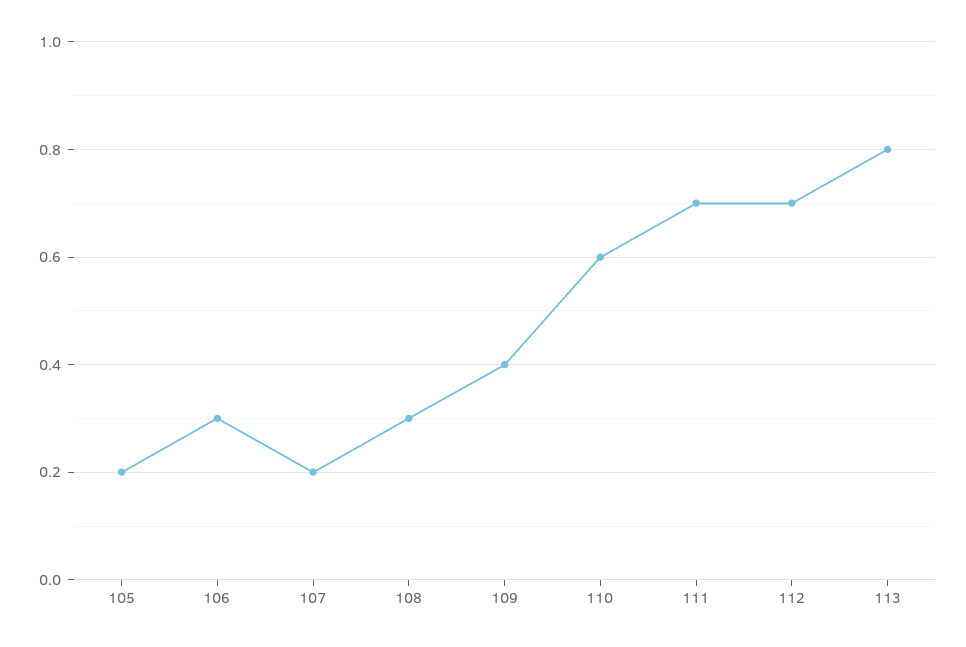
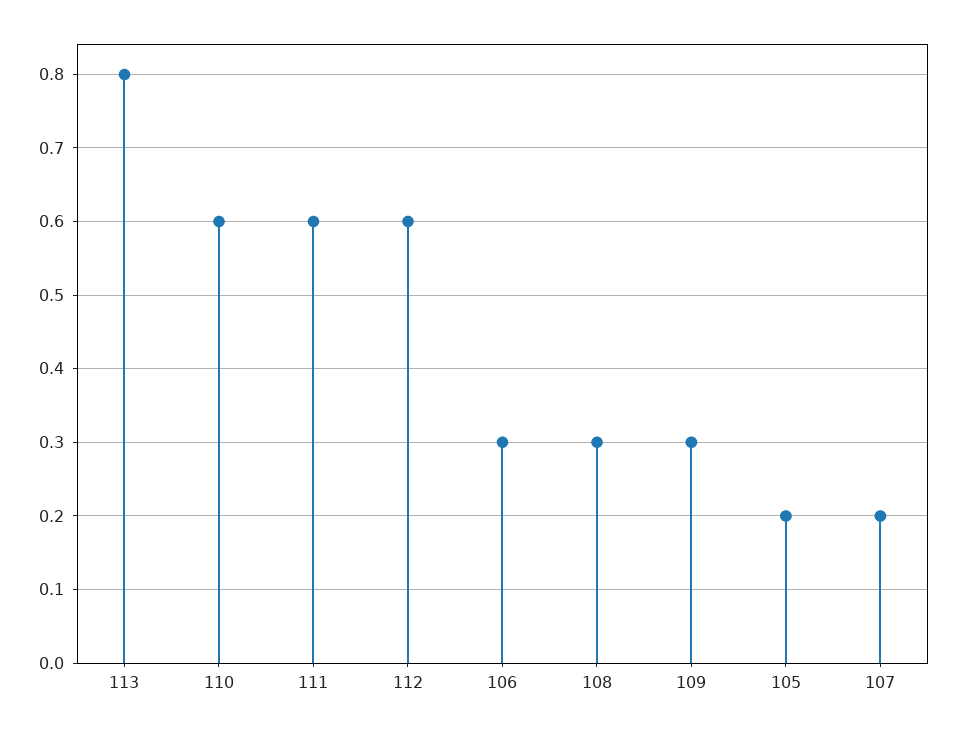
109: 0.4 -> 0.3
111: 0.7 -> 0.6
112: 0.7 -> 0.6

